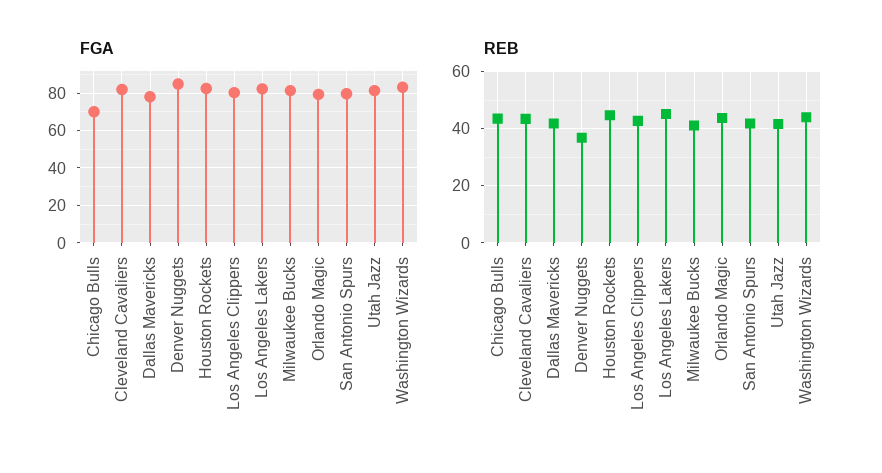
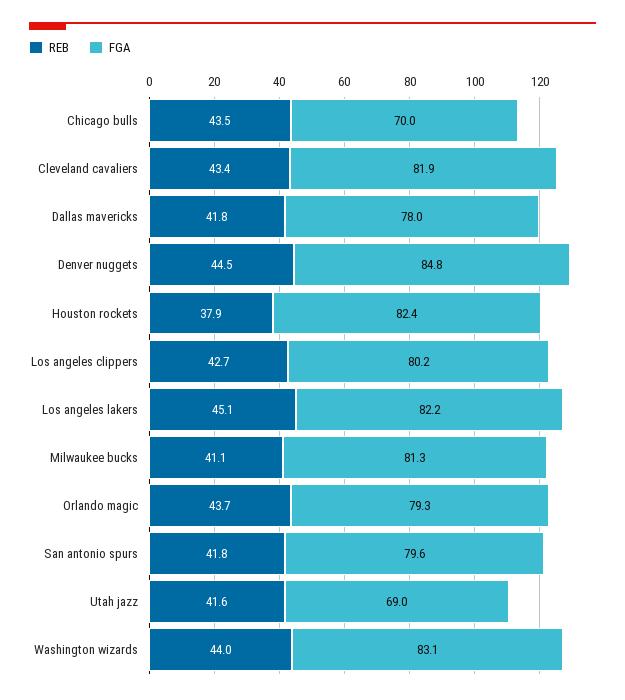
FGA, Utah Jazz: 80 -> 69
REB, Denver Nuggets: 37.5 -> 44.5
REB, Houston Rockets: 45 -> 37.9

